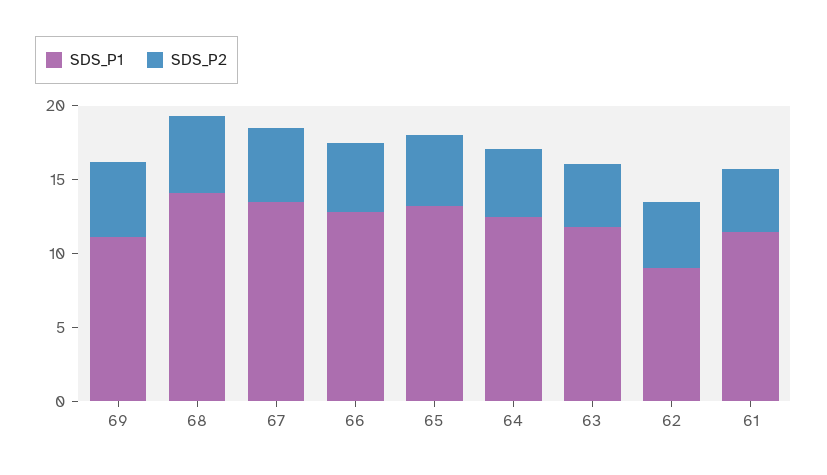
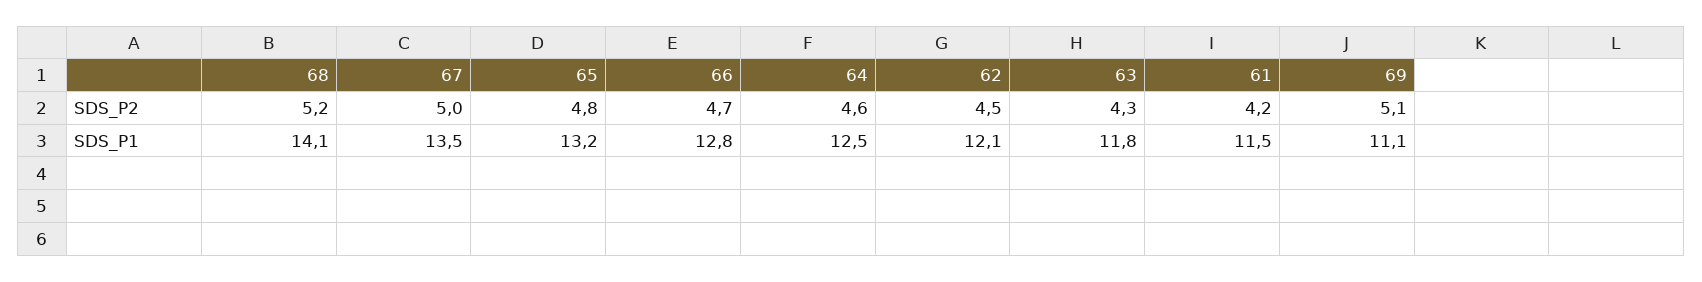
SDS_P1, 62: 9 -> 12.1

